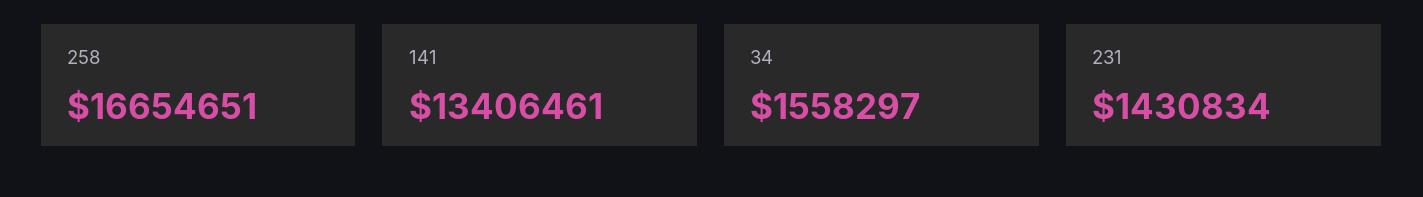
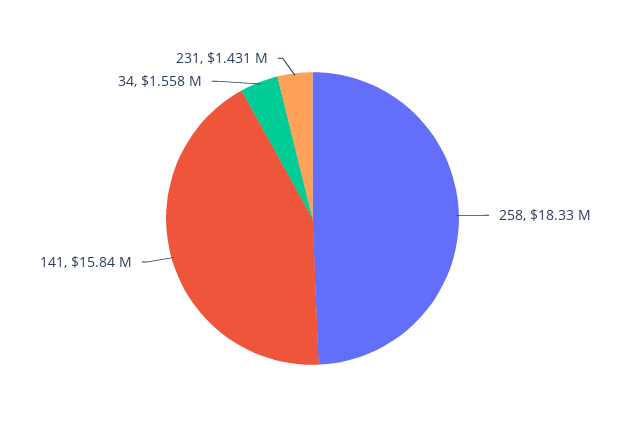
258: 16654651 -> 18330000
141: 13406461 -> 15840000

